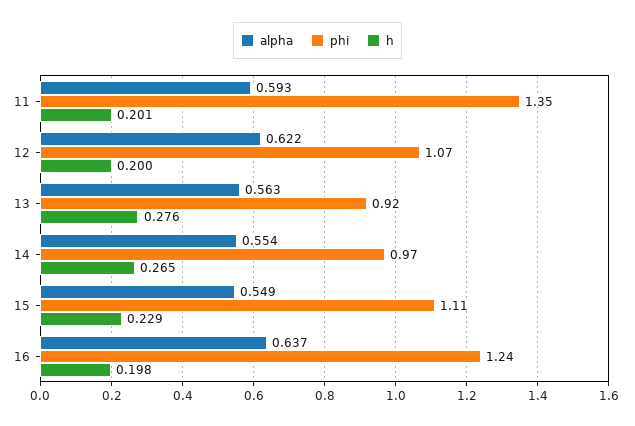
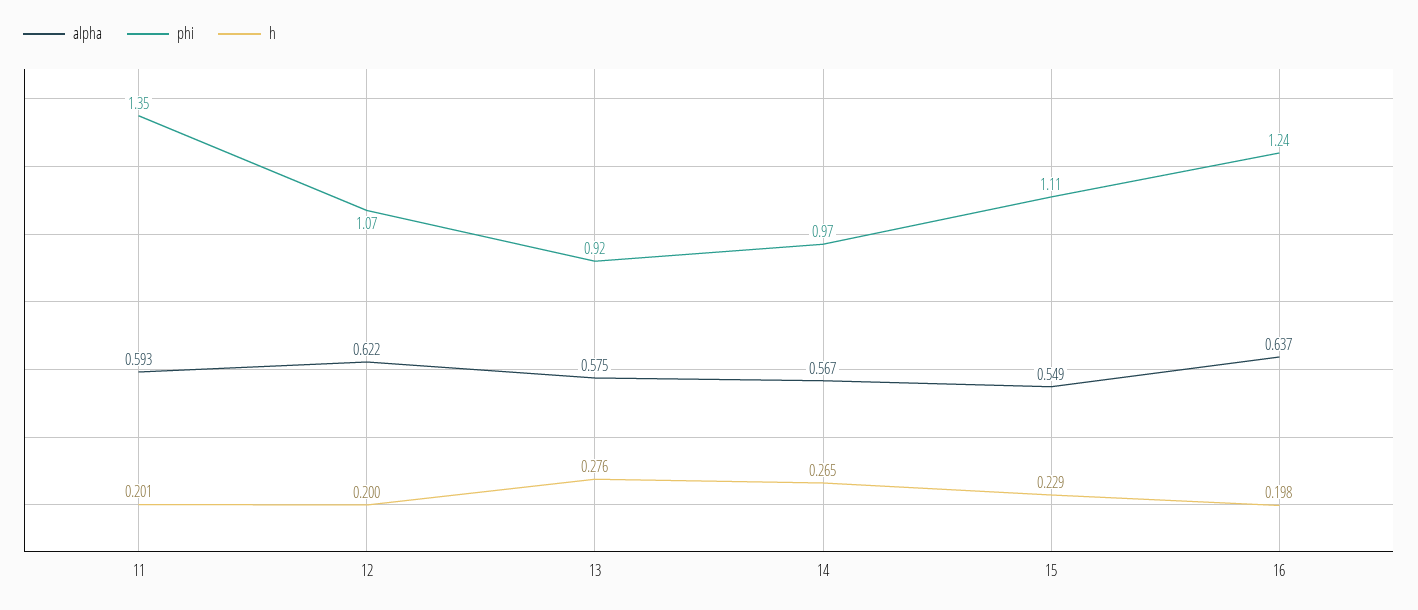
alpha, 13: 0.563 -> 0.575
alpha, 14: 0.554 -> 0.567

